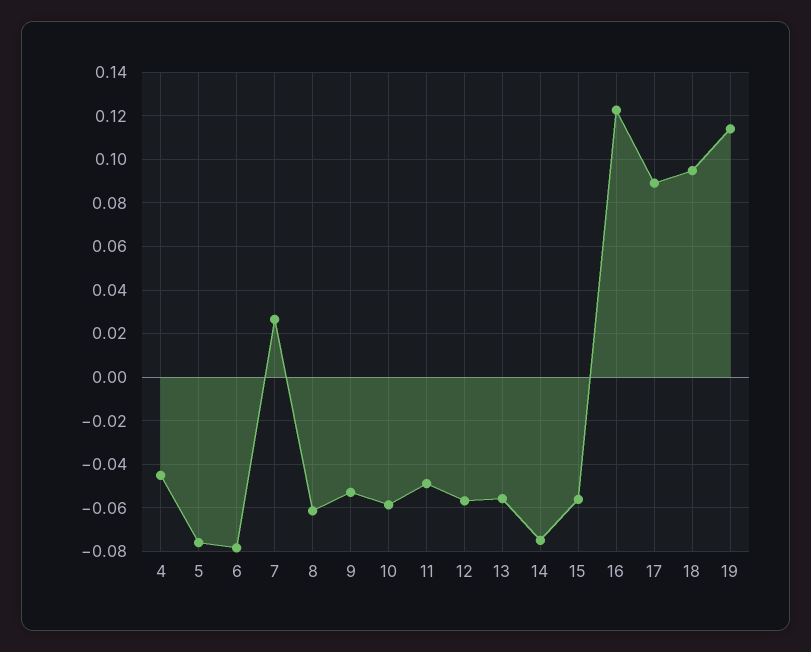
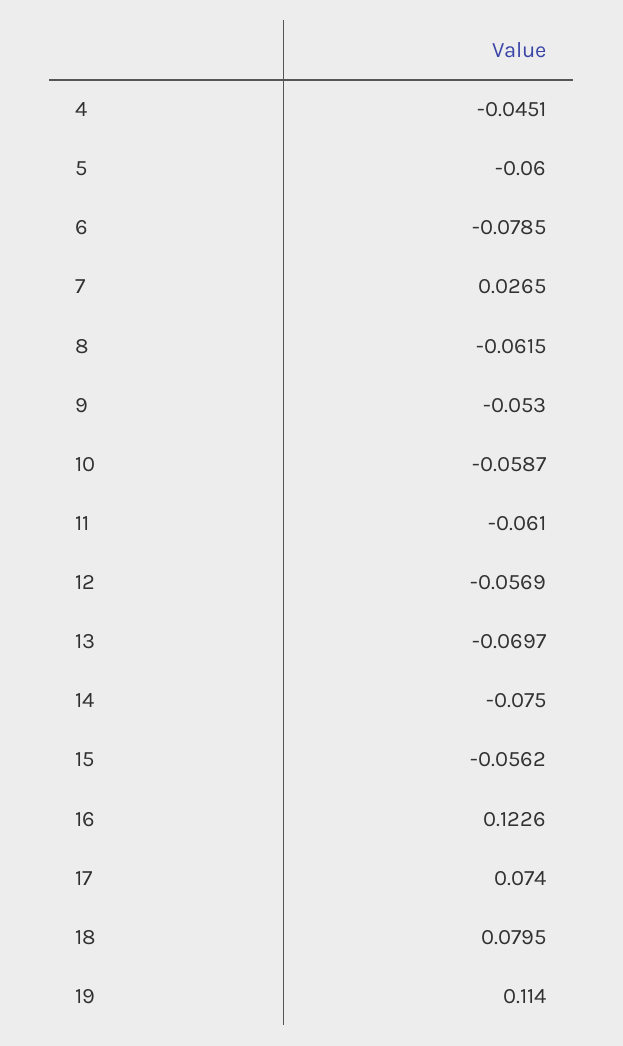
5: -0.075 -> -0.06
11: -0.05 -> -0.061
13: -0.055 -> -0.0697
17: 0.09 -> 0.074
18: 0.095 -> 0.0795

